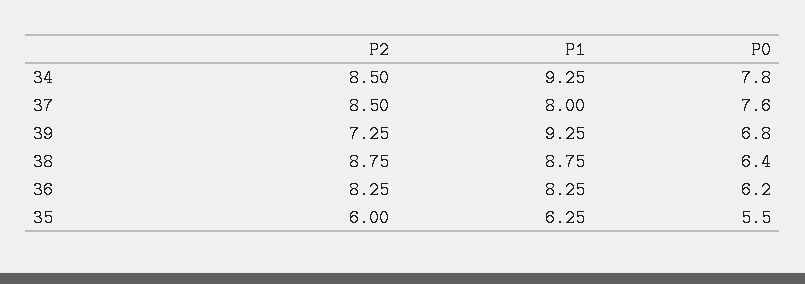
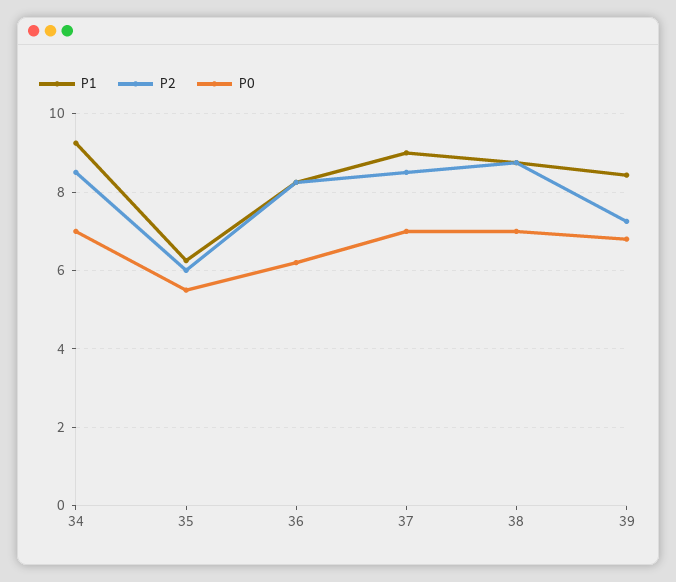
P0, 34: 7.8 -> 7
P1, 37: 8 -> 9
P0, 37: 7.6 -> 7
P1, 39: 9.25 -> 8.4
P0, 38: 6.4 -> 7

